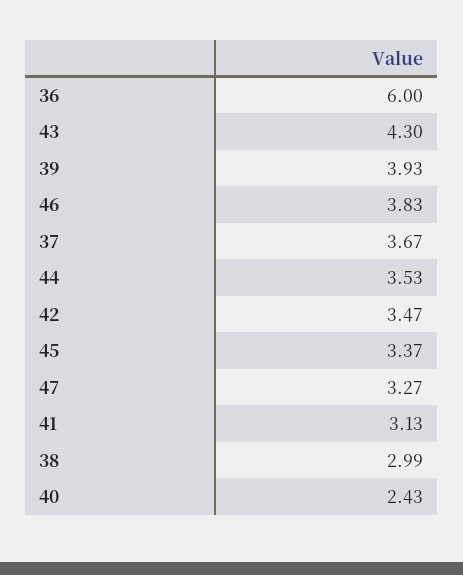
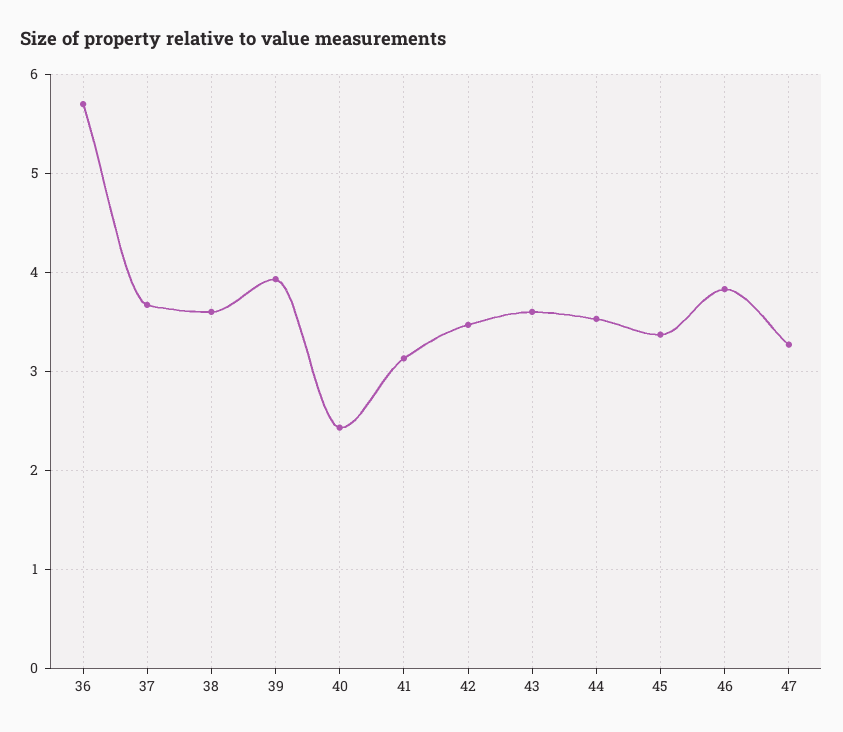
36: 6 -> 5.7
43: 4.3 -> 3.6
38: 2.99 -> 3.6

